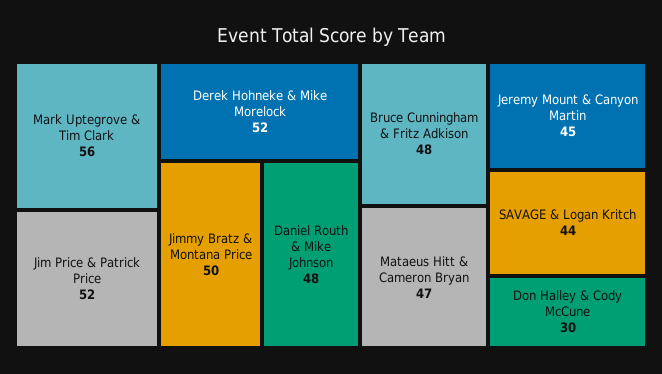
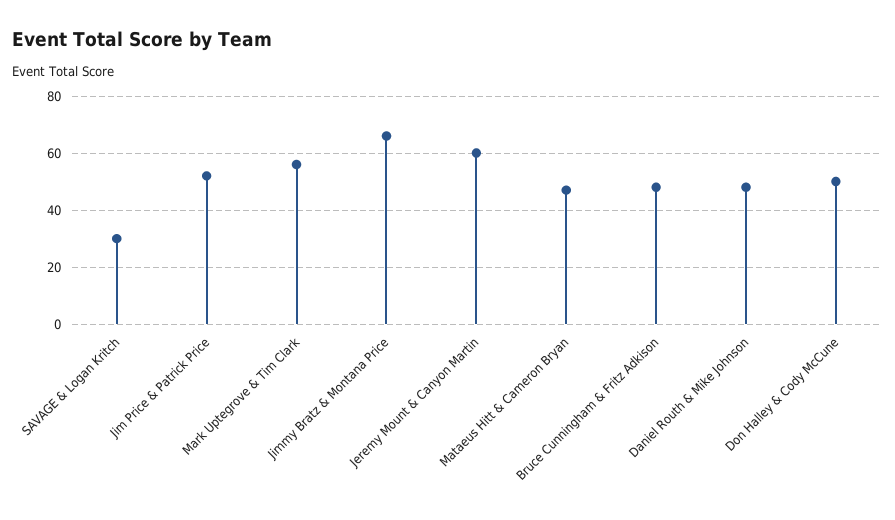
Derek Hohneke & Mike Morelock: 52 -> none
Jimmy Bratz & Montana Price: 50 -> 65
Jeremy Mount & Canyon Martin: 45 -> 60
SAVAGE & Logan Kritch: 44 -> 30
Don Halley & Cody McCune: 30 -> 50

